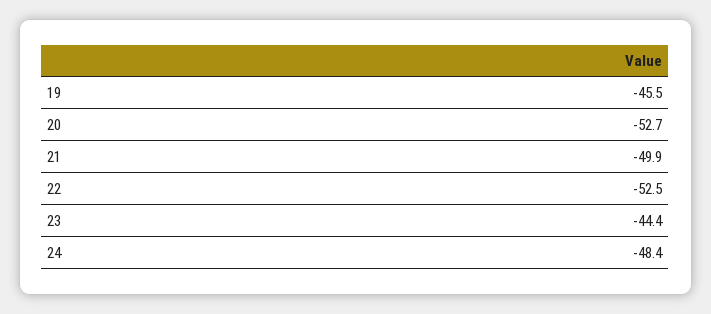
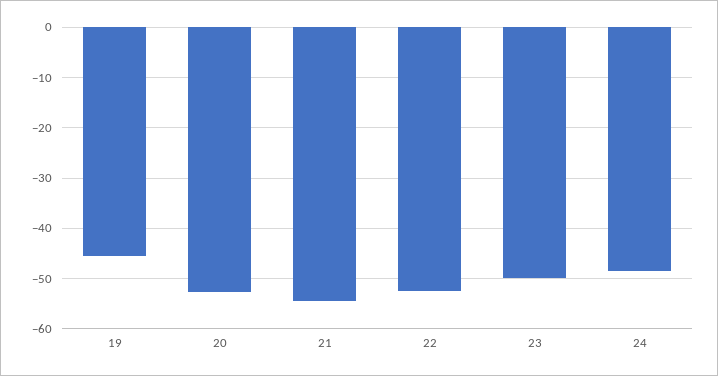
21: -49.9 -> -54
23: -44.4 -> -50

